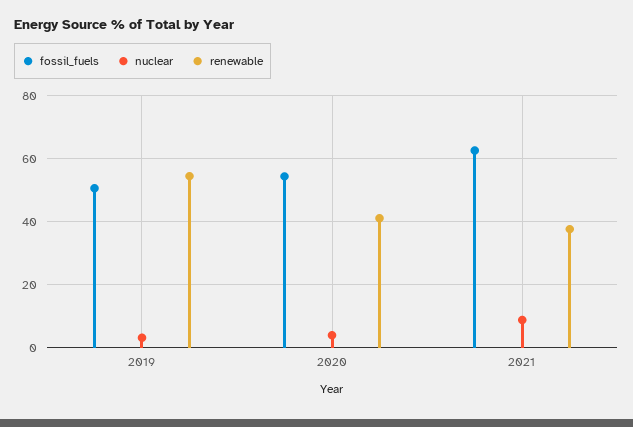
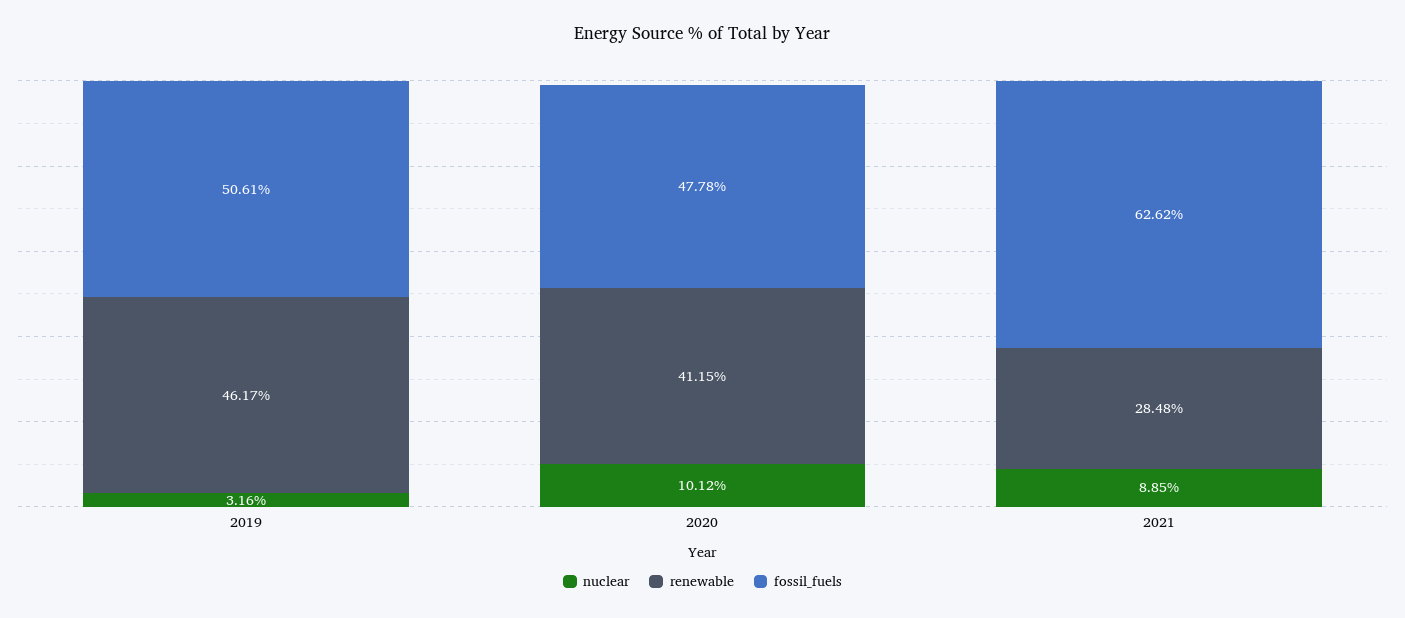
renewable, 2019: 54 -> 46.17
fossil_fuels, 2020: 54 -> 47.78
nuclear, 2020: 4 -> 10.12
renewable, 2021: 38 -> 28.48

